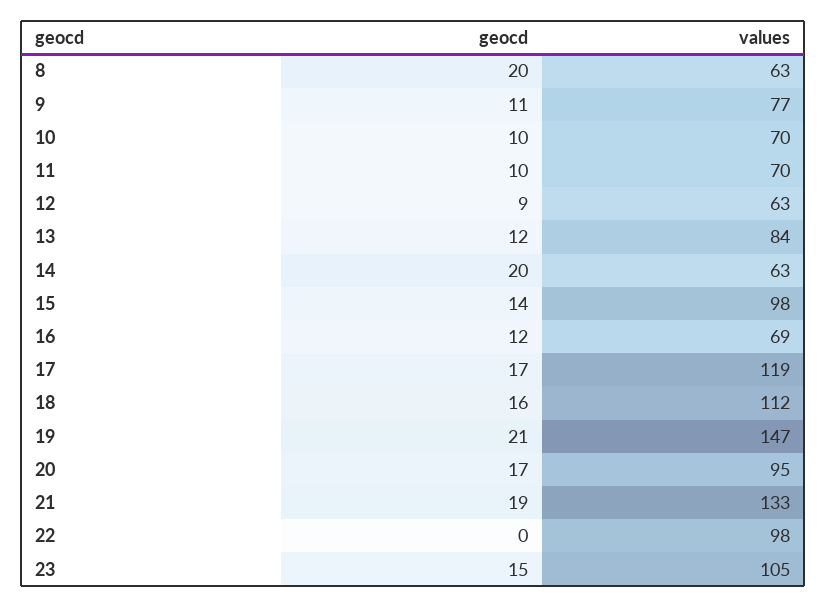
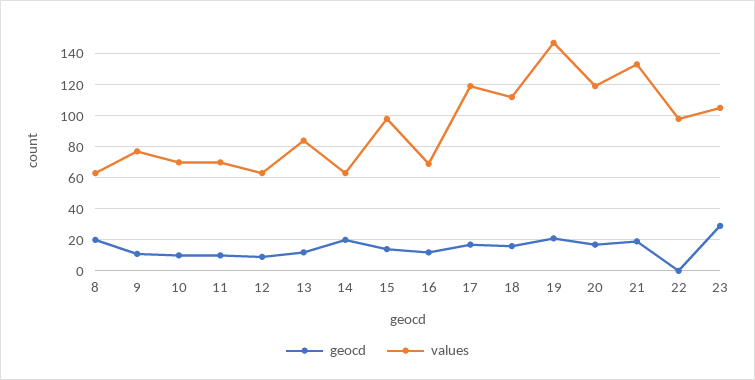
values, 20: 95 -> 120
geocd, 23: 15 -> 30

